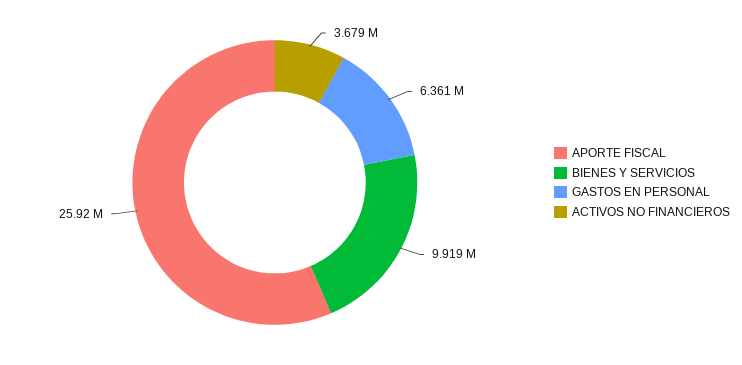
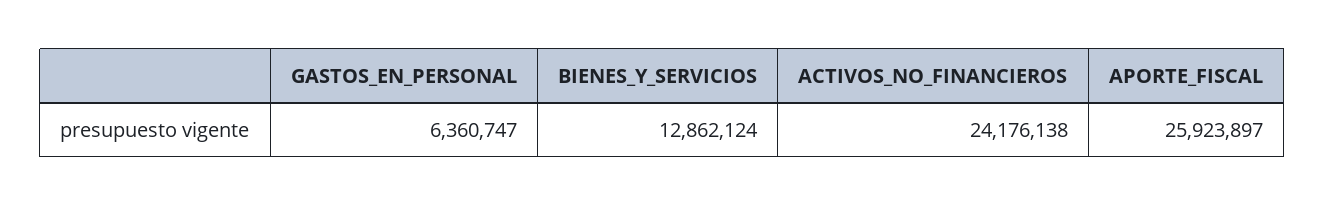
BIENES Y SERVICIOS: 9919000 -> 12862124
ACTIVOS NO FINANCIEROS: 3679000 -> 24176138

